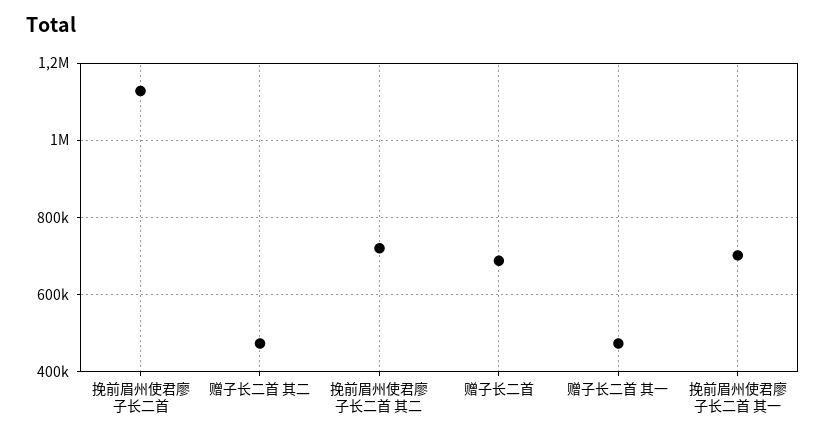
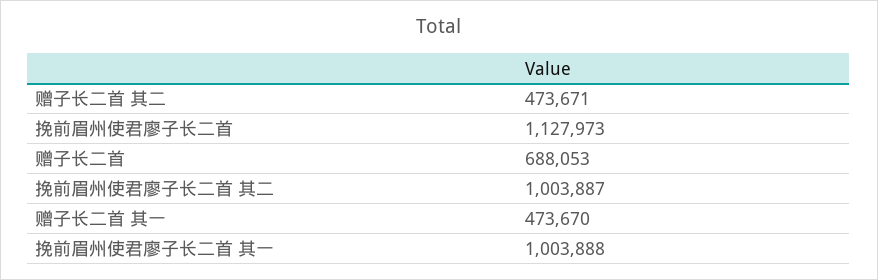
挽前眉州使君廖子长二首 其二: 720000 -> 1003887
挽前眉州使君廖子长二首 其一: 700000 -> 1003888

